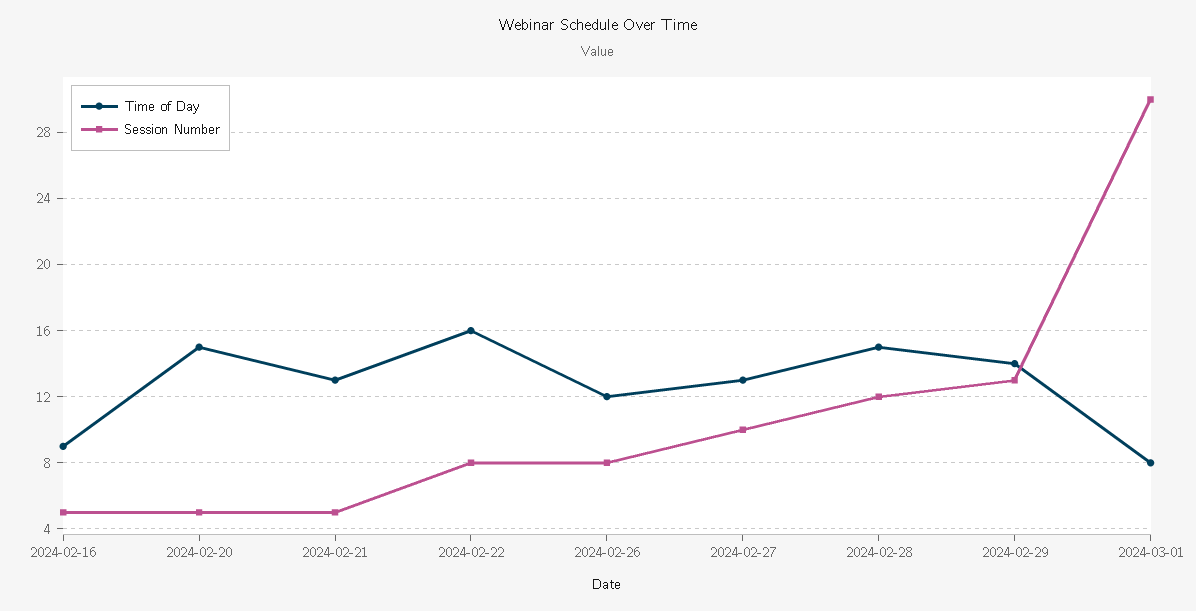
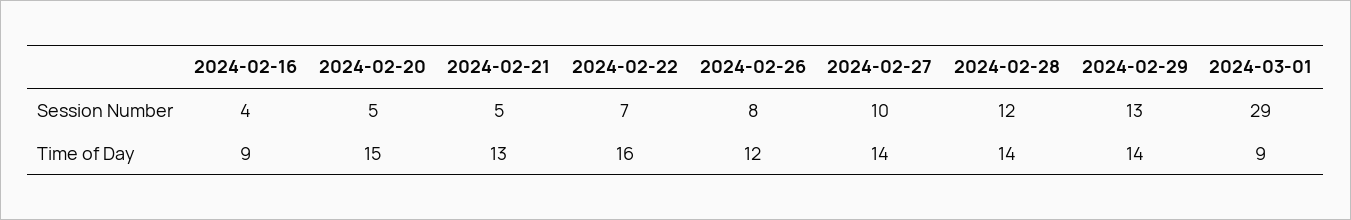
Session Number, 2024-02-16: 5 -> 4
Session Number, 2024-02-22: 8 -> 7
Time of Day, 2024-02-27: 13 -> 14
Time of Day, 2024-02-28: 15 -> 14
Time of Day, 2024-03-01: 8 -> 9
Session Number, 2024-03-01: 30 -> 29

